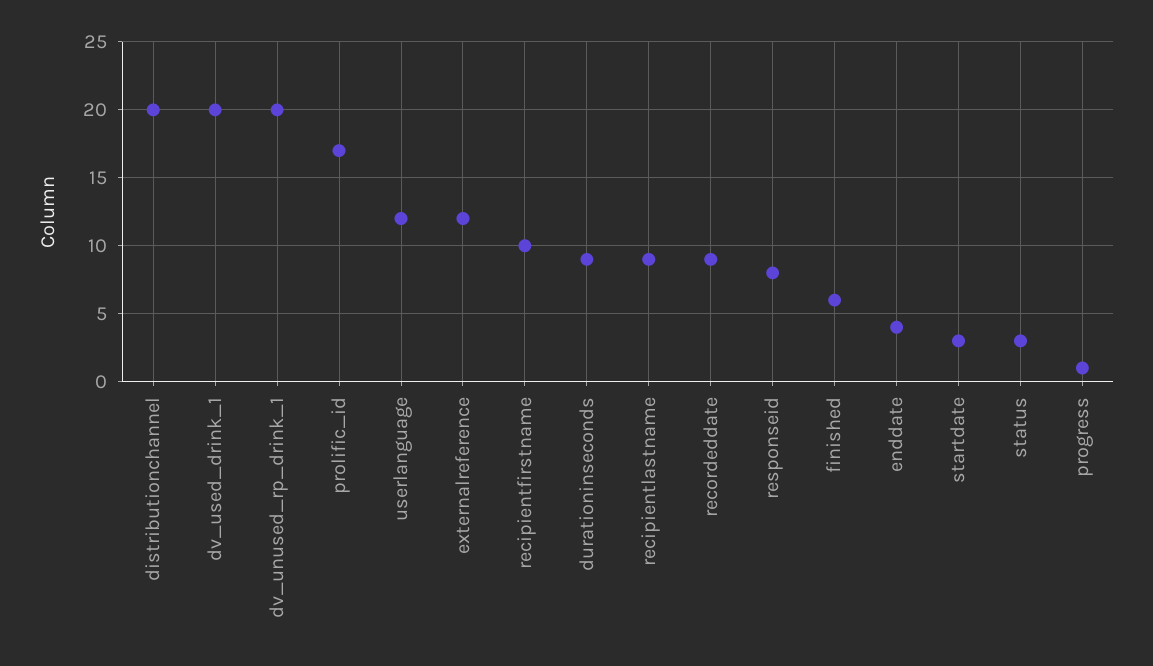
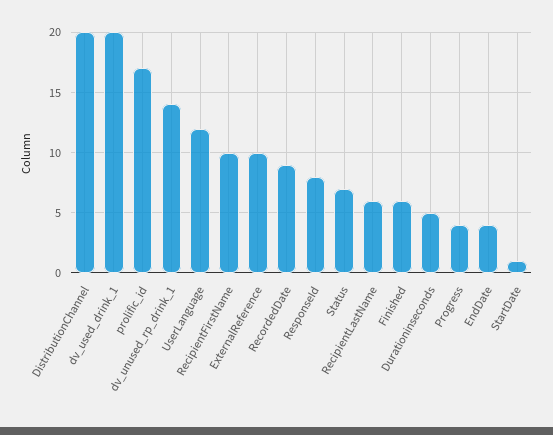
dv_unused_rp_drink_1: 20 -> 14
externalreference: 12 -> 10
durationinseconds: 9 -> 5
recipientlastname: 9 -> 6
startdate: 3 -> 1
status: 3 -> 7
progress: 1 -> 4

